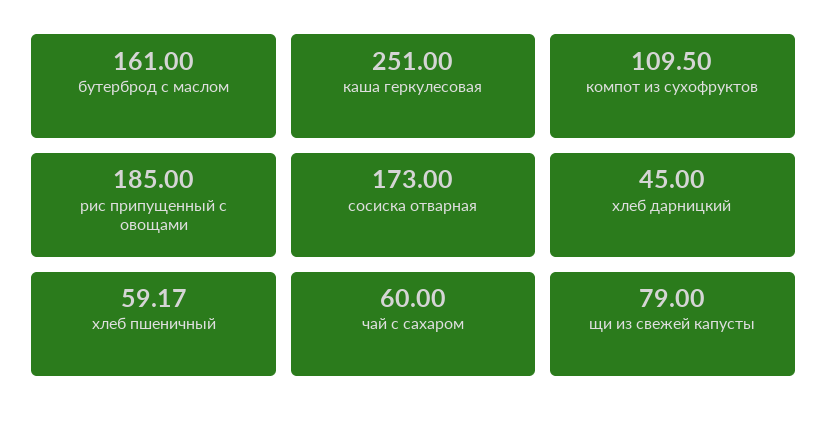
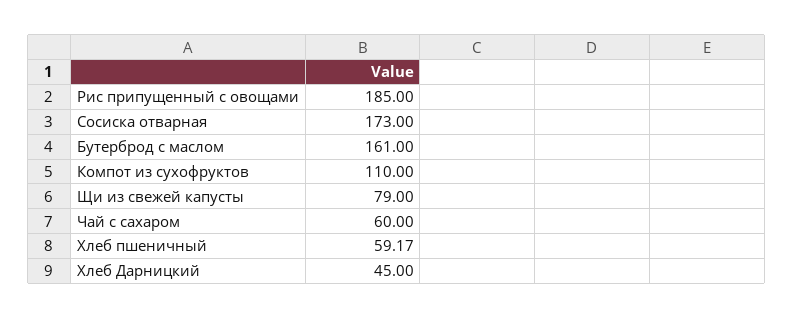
каша геркулесовая: 251 -> none
компот из сухофруктов: 109.5 -> 110

